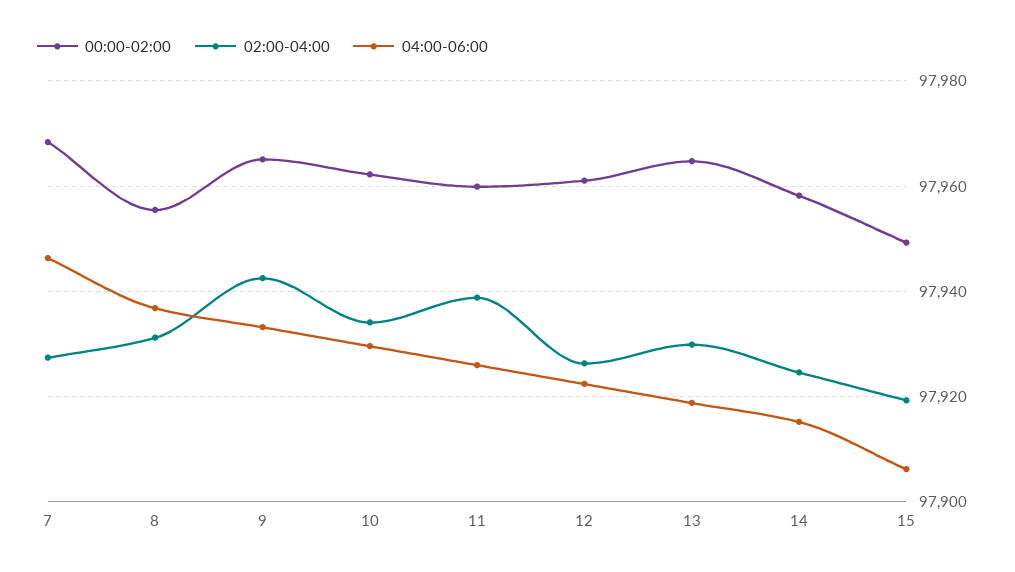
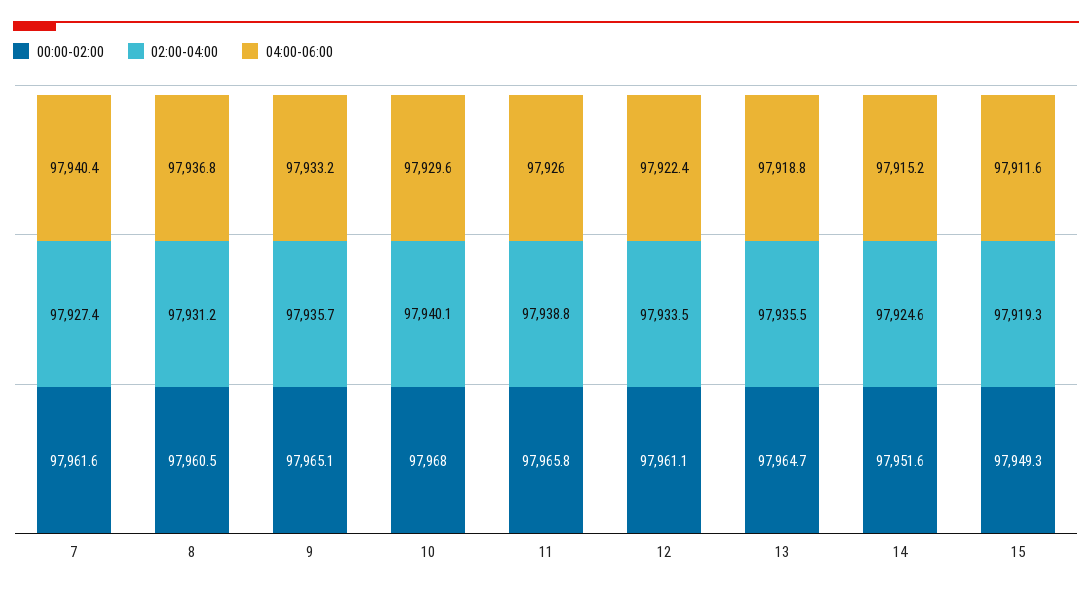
00:00-02:00, 7: 97968 -> 97961.6
04:00-06:00, 7: 97946 -> 97940.4
00:00-02:00, 8: 97956 -> 97960.5
02:00-04:00, 9: 97942 -> 97935.7
00:00-02:00, 10: 97962 -> 97968
02:00-04:00, 10: 97934 -> 97940.1
00:00-02:00, 11: 97960 -> 97965.8
02:00-04:00, 12: 97926 -> 97933.5
02:00-04:00, 13: 97930 -> 97935.5
00:00-02:00, 14: 97958 -> 97951.6
04:00-06:00, 15: 97906 -> 97911.6

